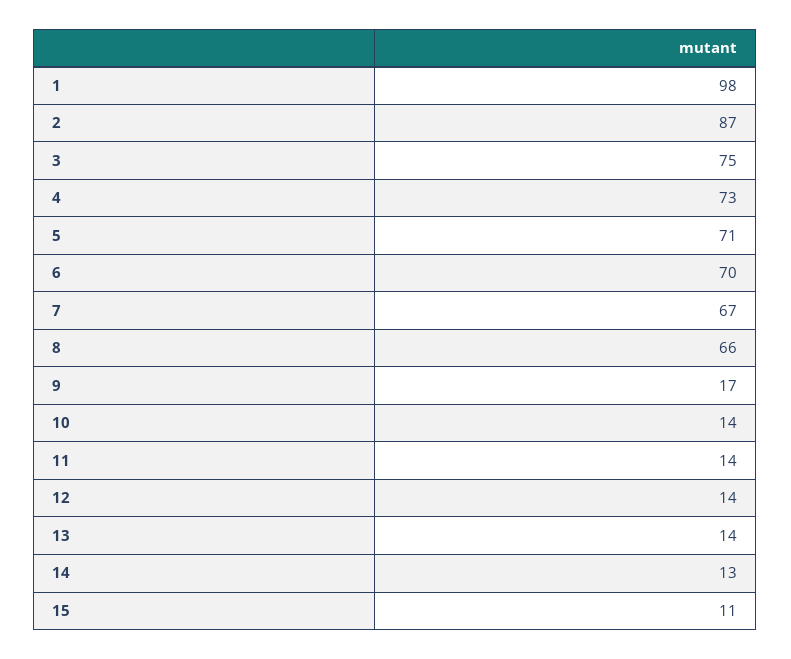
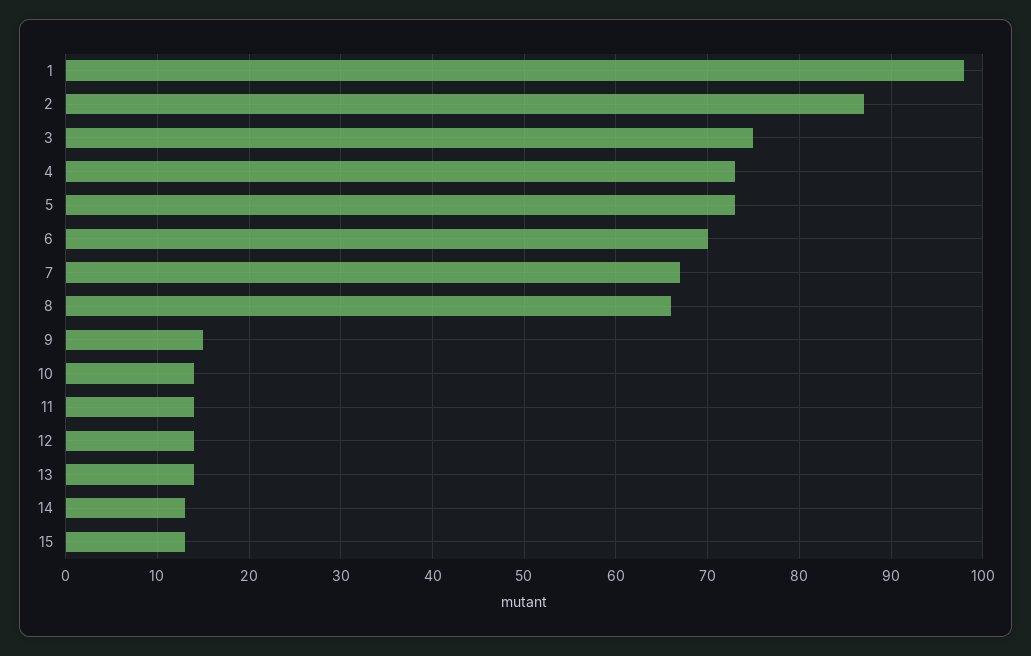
5: 71 -> 73
9: 17 -> 15
15: 11 -> 13

